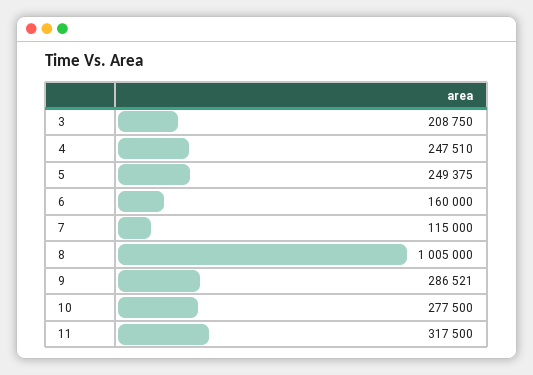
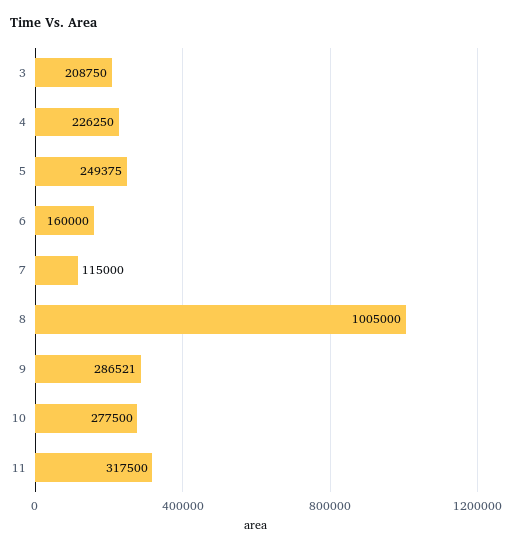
4: 247510 -> 226250

